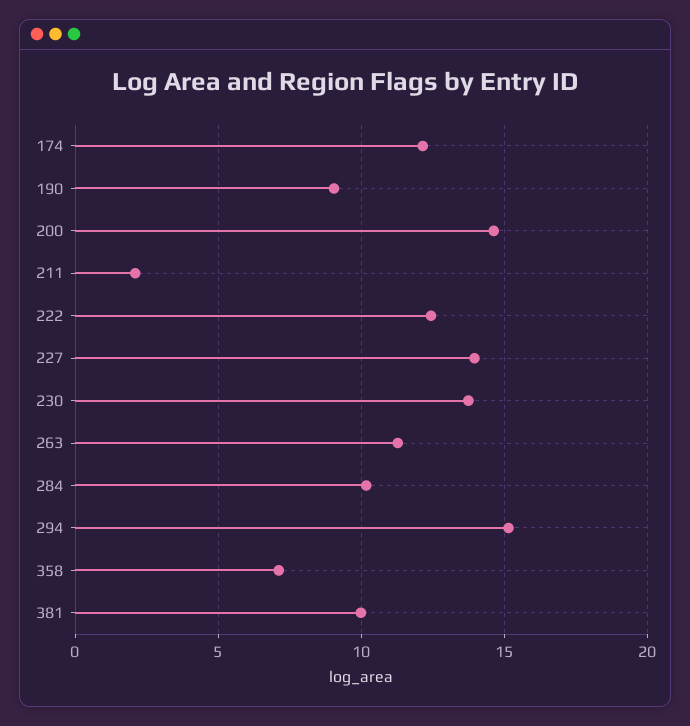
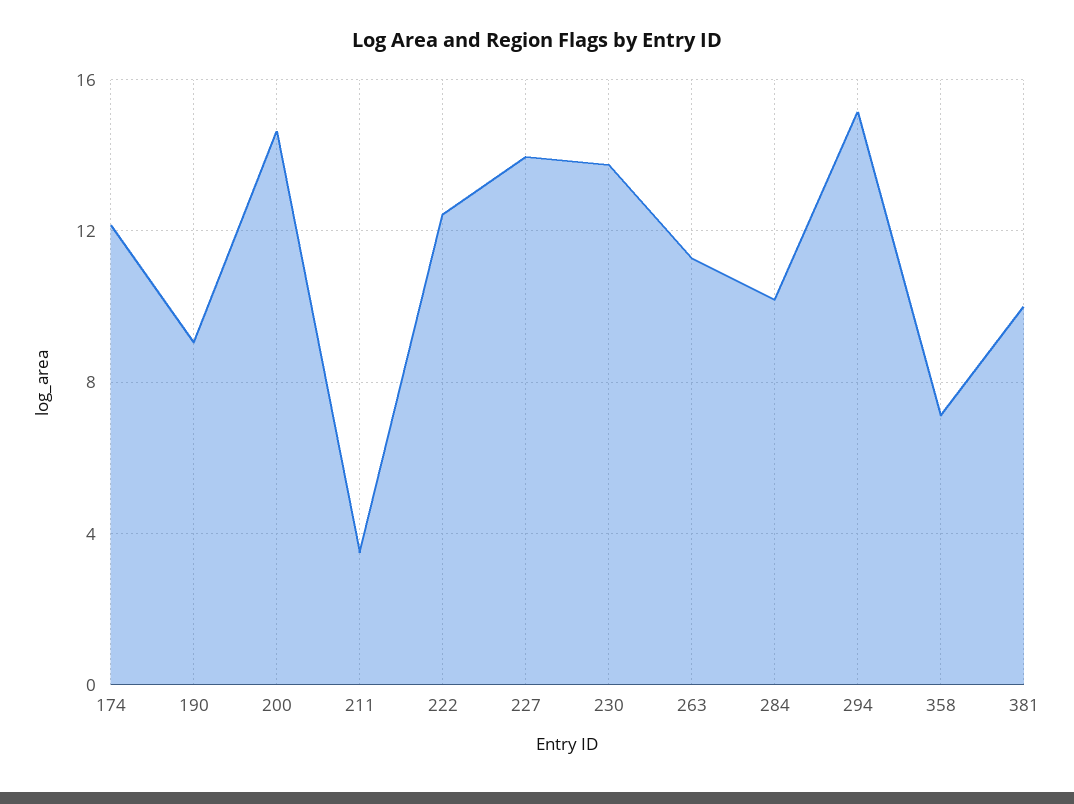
211: 2 -> 3.5

